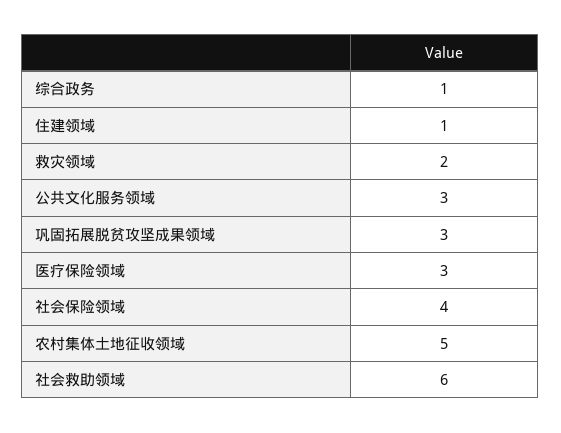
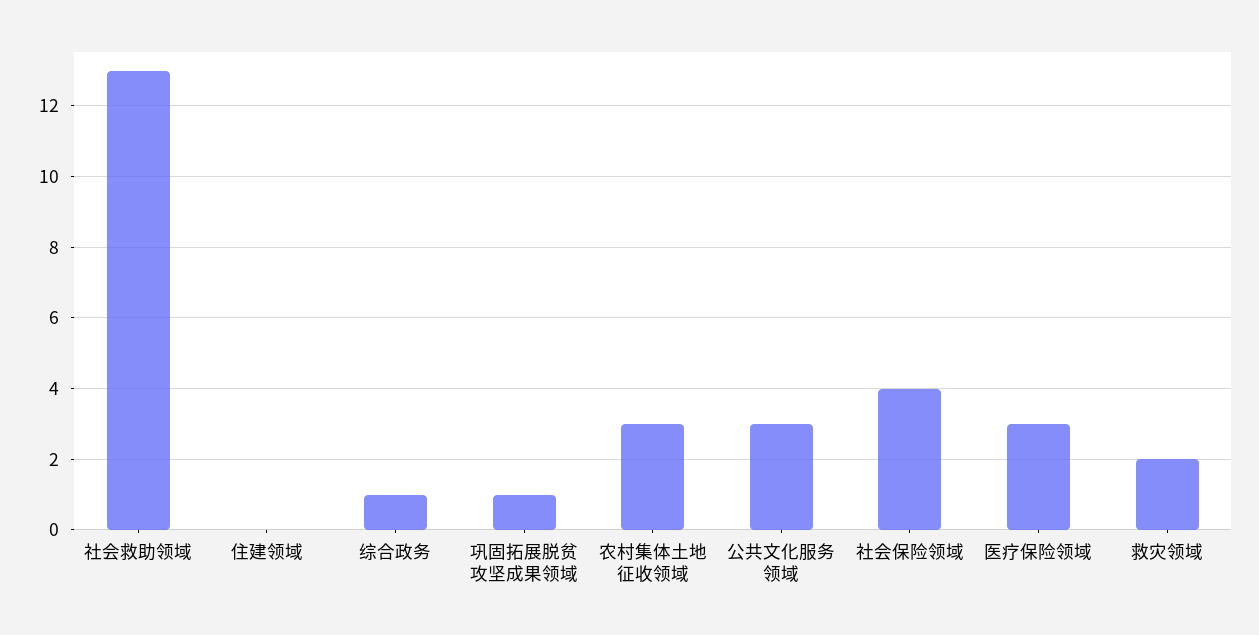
住建领域: 1 -> 0
巩固拓展脱贫攻坚成果领域: 3 -> 1
农村集体土地征收领域: 5 -> 3
社会救助领域: 6 -> 13

